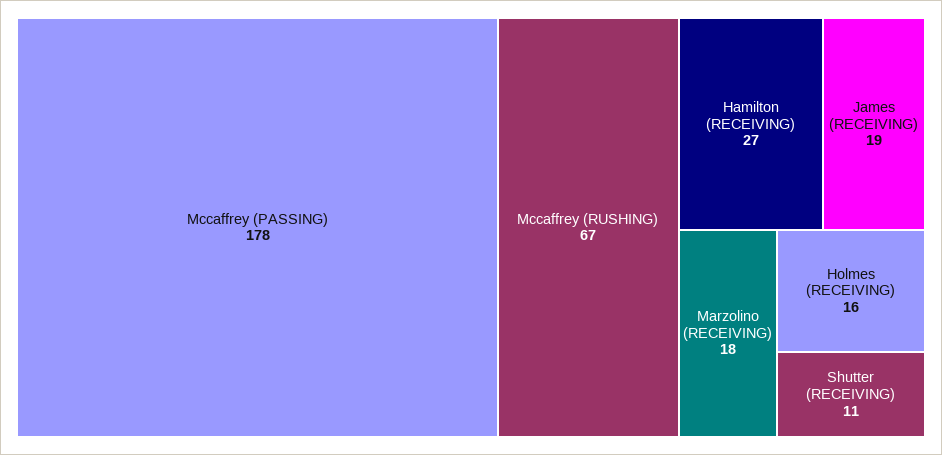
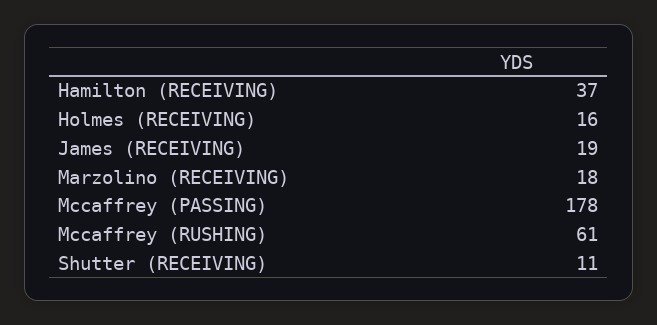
Mccaffrey (RUSHING): 67 -> 61
Hamilton (RECEIVING): 27 -> 37

